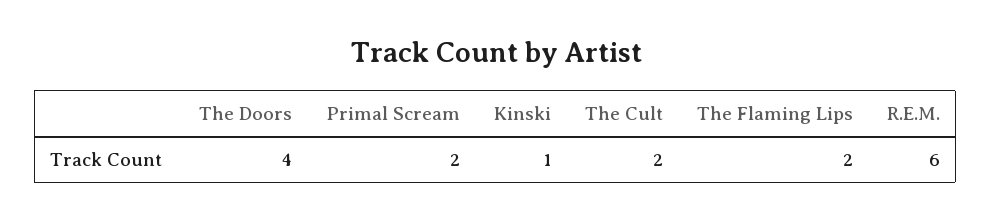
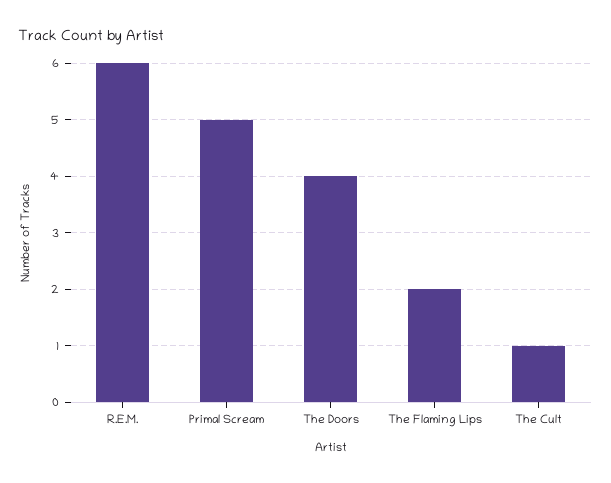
Primal Scream: 2 -> 5
Kinski: 1 -> none
The Cult: 2 -> 1

